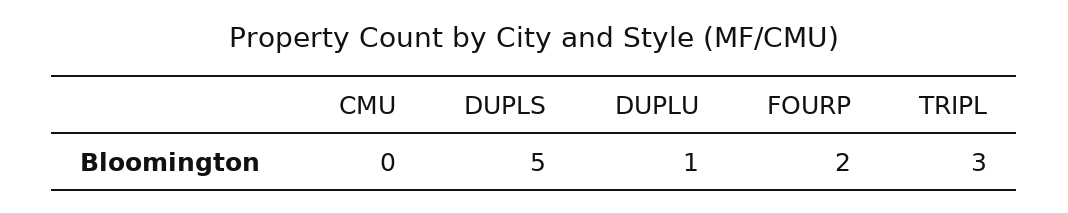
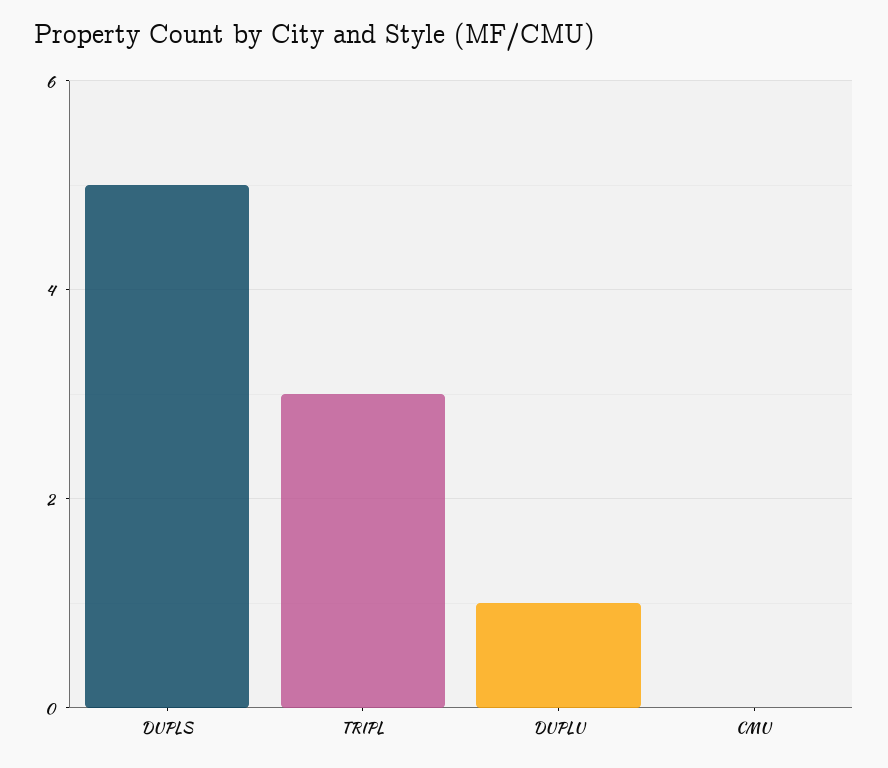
FOURP: 2 -> none

